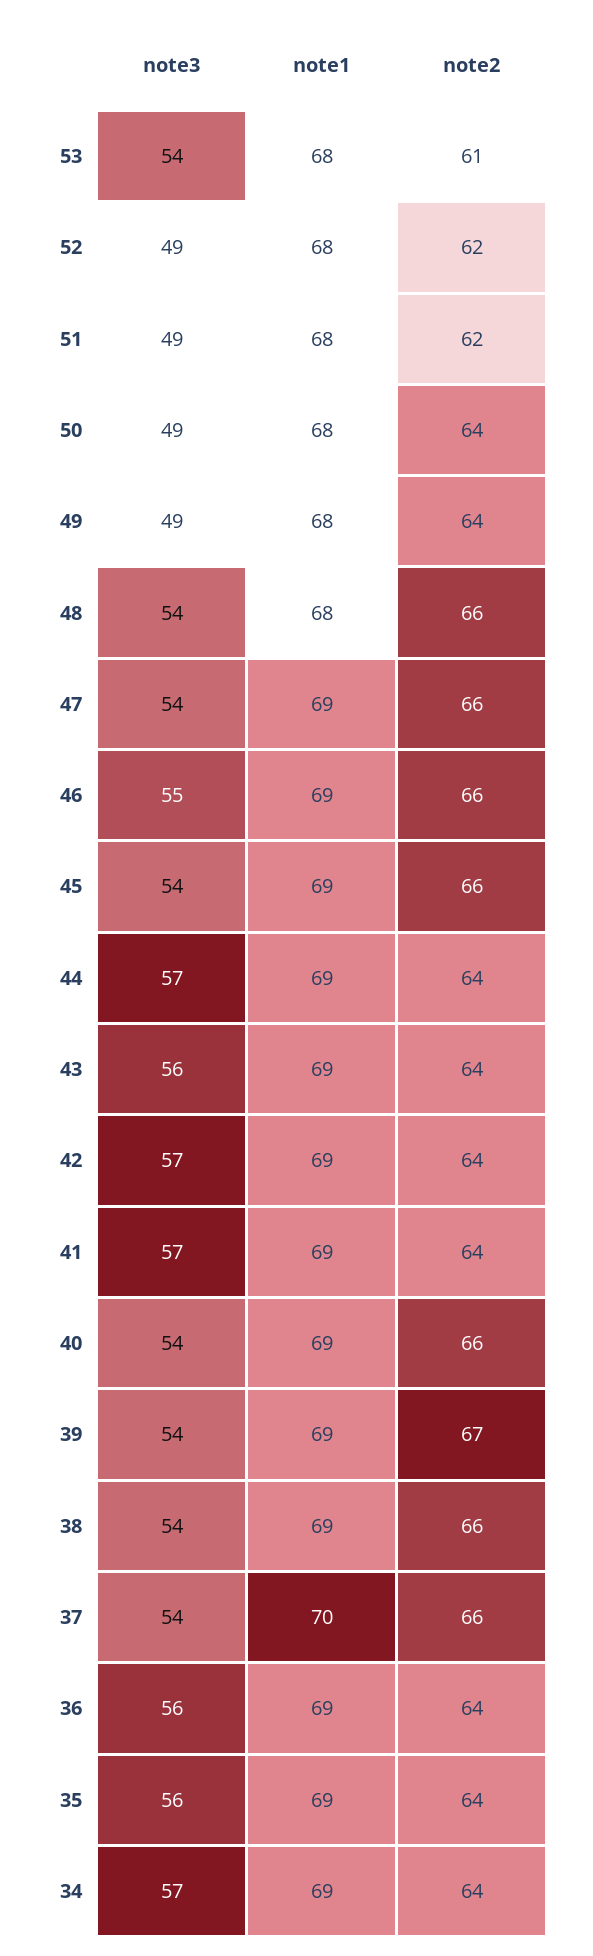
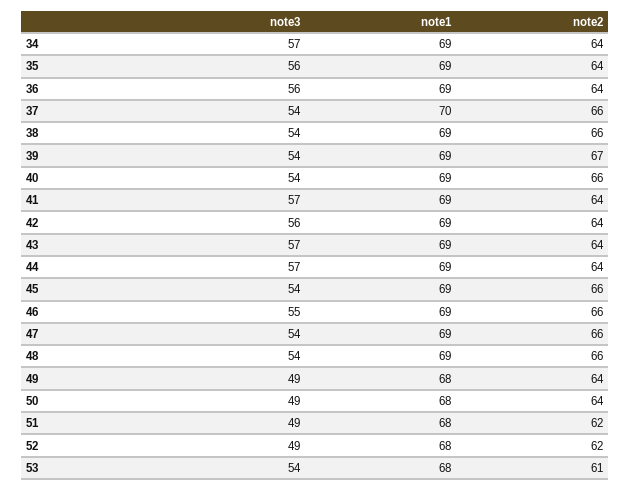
note1, 48: 68 -> 69
note3, 43: 56 -> 57
note3, 42: 57 -> 56

